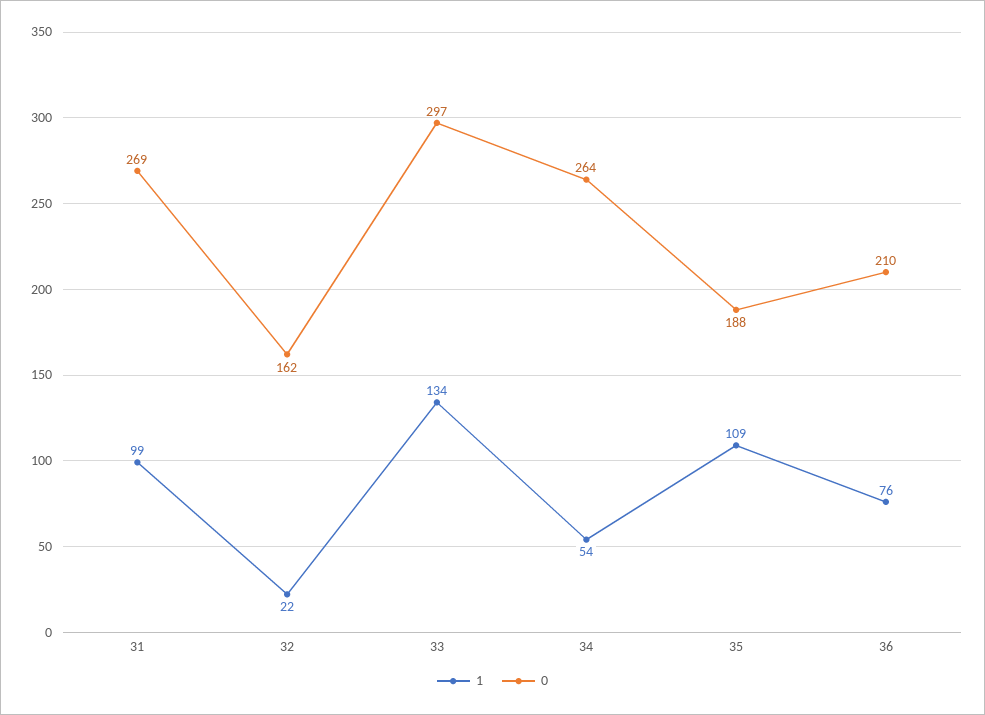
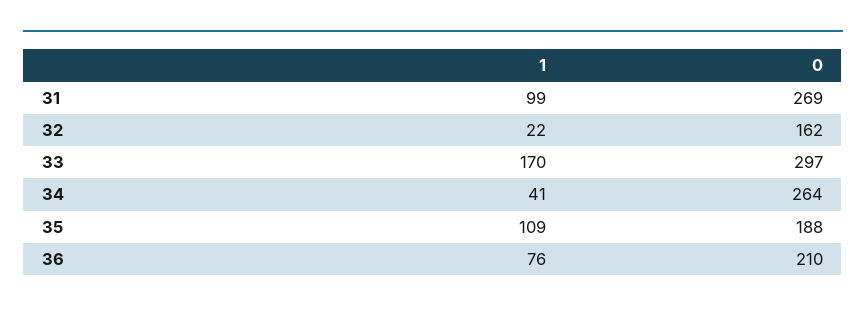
1, 33: 134 -> 170
1, 34: 54 -> 41

